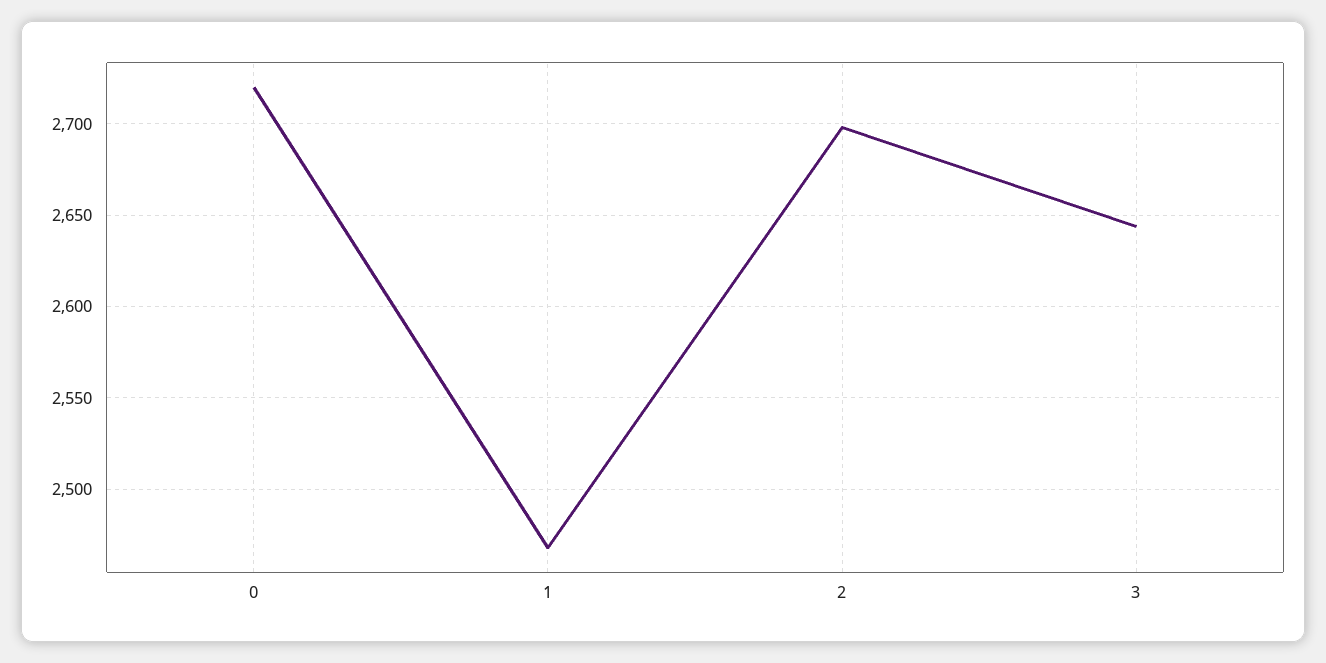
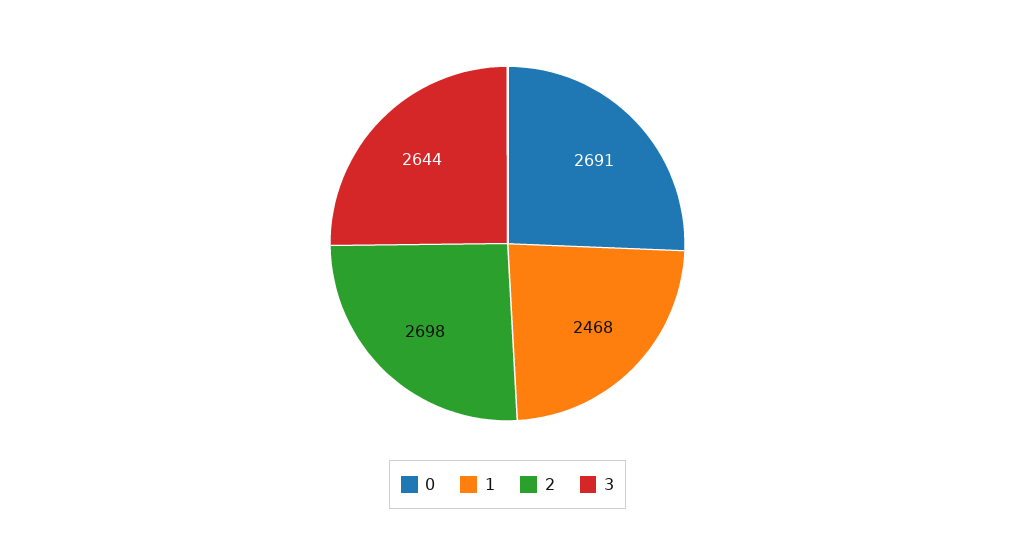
0: 2720 -> 2691

